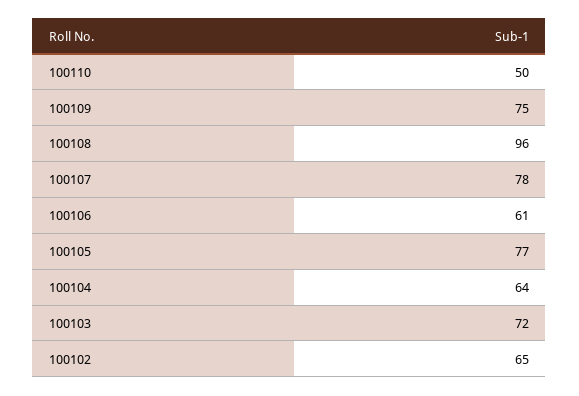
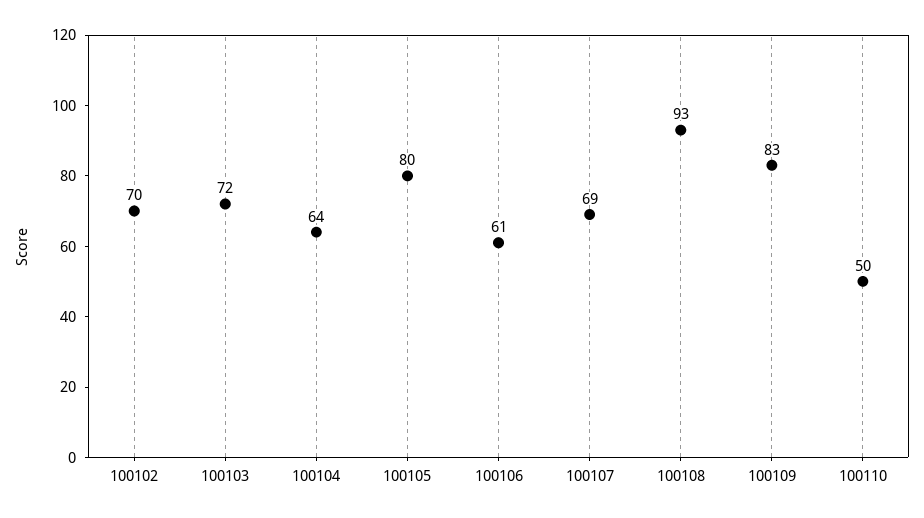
100109: 75 -> 83
100108: 96 -> 93
100107: 78 -> 69
100105: 77 -> 80
100102: 65 -> 70

